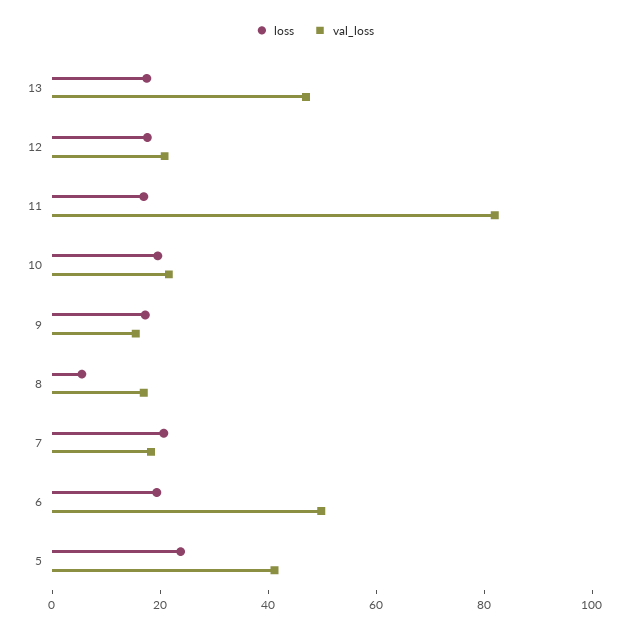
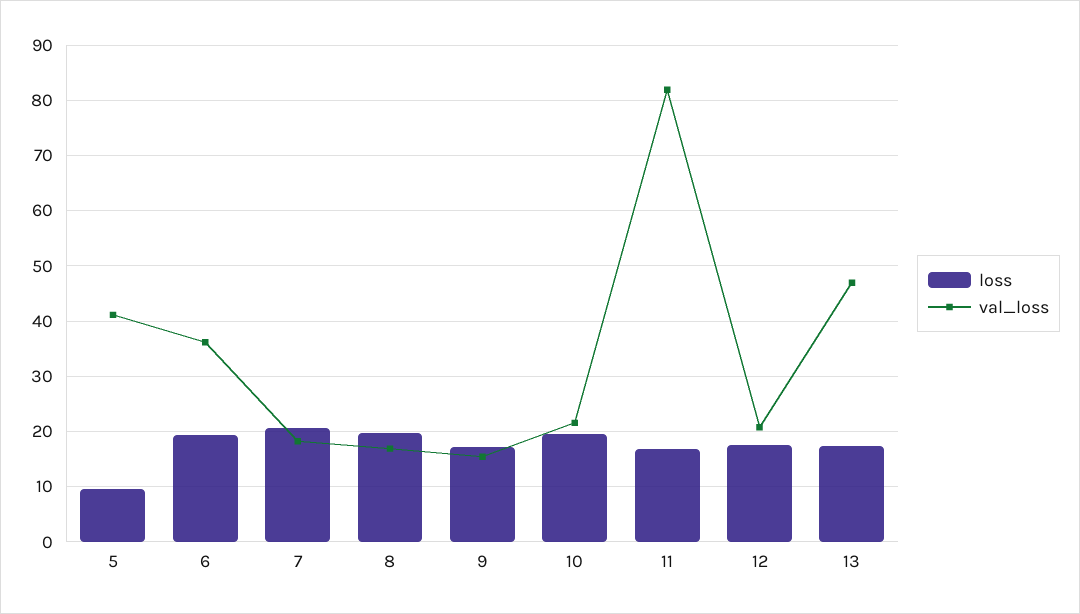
loss, 8: 5 -> 20
val_loss, 6: 50 -> 36
loss, 5: 25 -> 10

